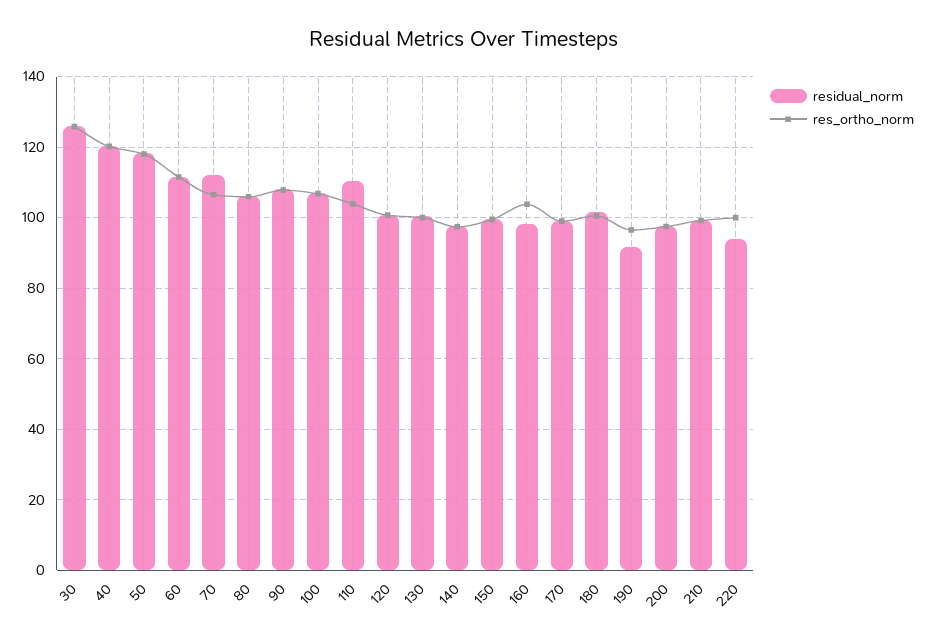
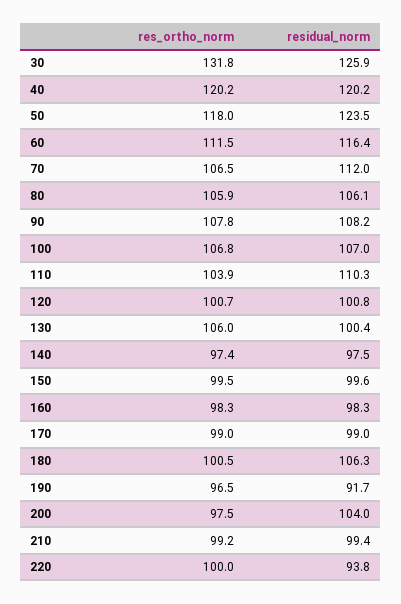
res_ortho_norm, 30: 126 -> 131.8
residual_norm, 50: 118 -> 123.5
residual_norm, 60: 112 -> 116.4
res_ortho_norm, 130: 100 -> 106
res_ortho_norm, 160: 104 -> 98.3
residual_norm, 180: 102 -> 106.3
residual_norm, 200: 98 -> 104

